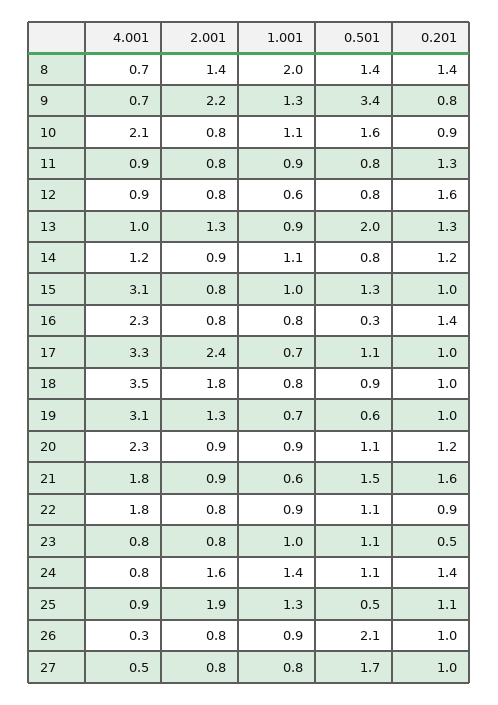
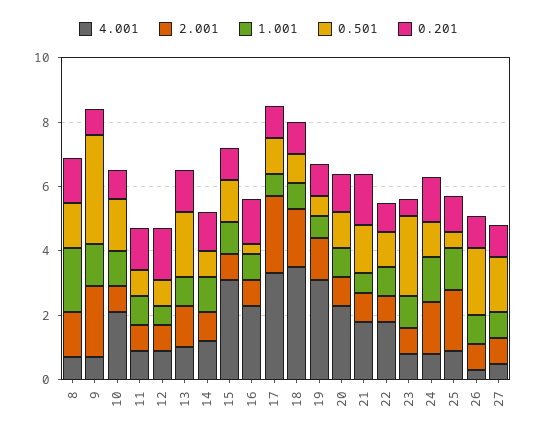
0.501, 23: 1.1 -> 2.5

